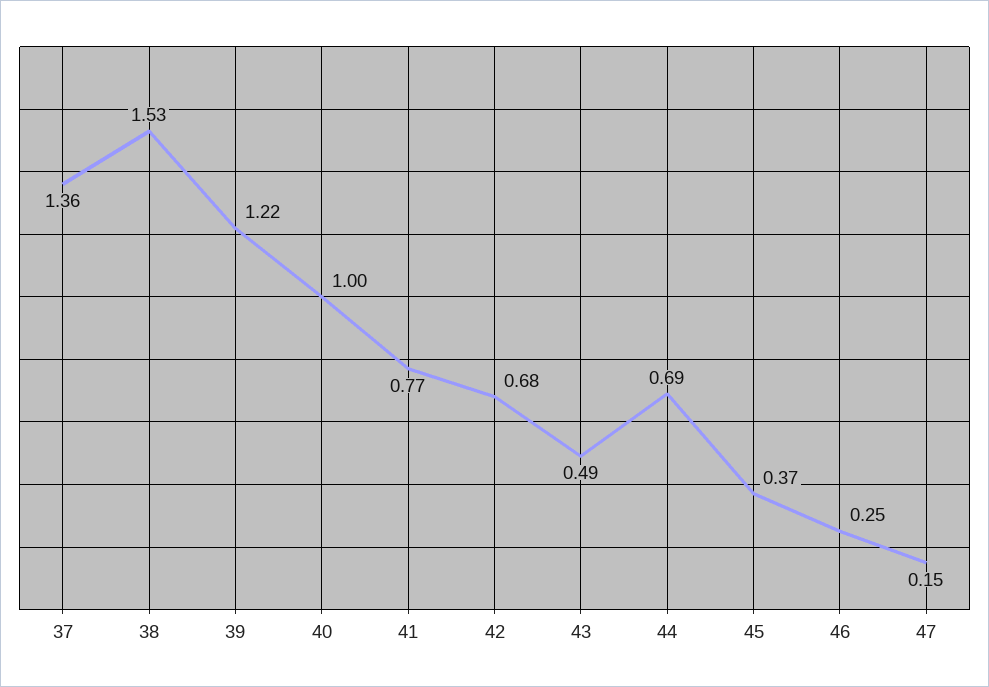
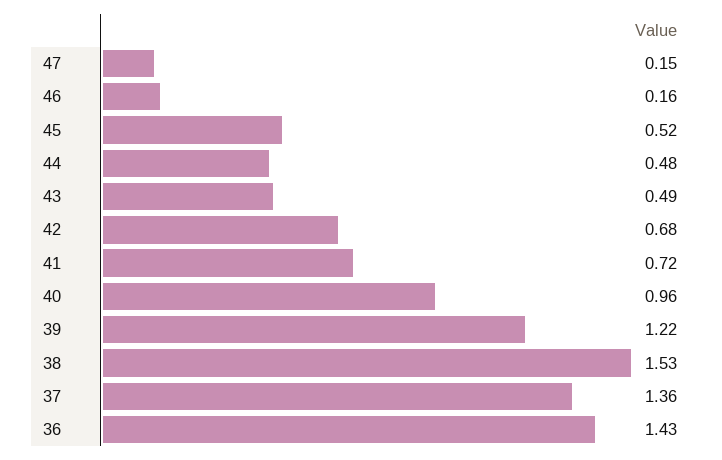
40: 1 -> 0.96
41: 0.77 -> 0.72
44: 0.69 -> 0.48
45: 0.37 -> 0.52
46: 0.25 -> 0.16
36: none -> 1.43

